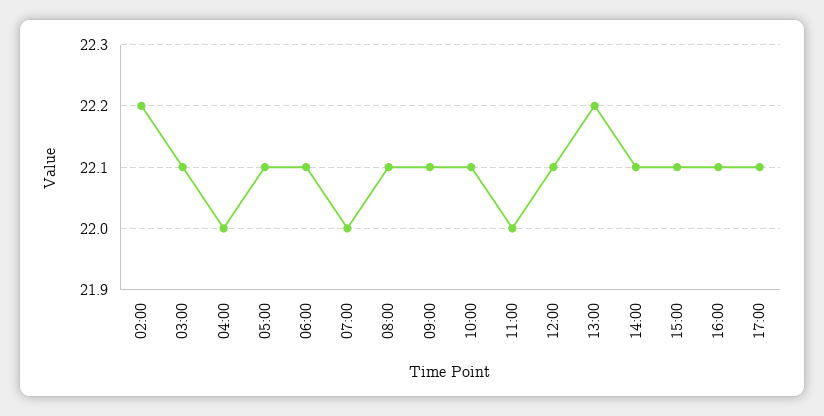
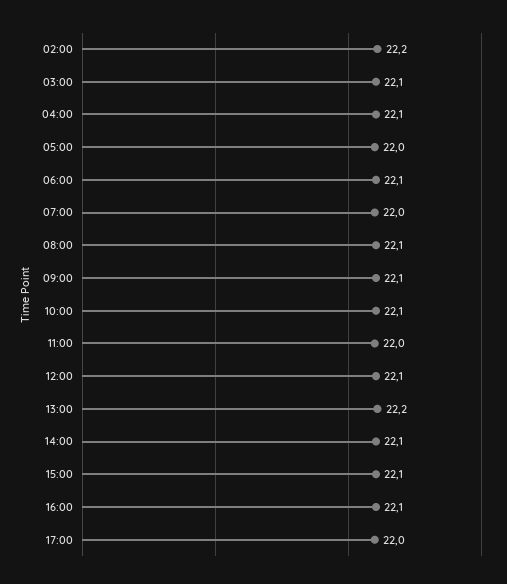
04:00: 22 -> 22.1
05:00: 22.1 -> 22
17:00: 22.1 -> 22

